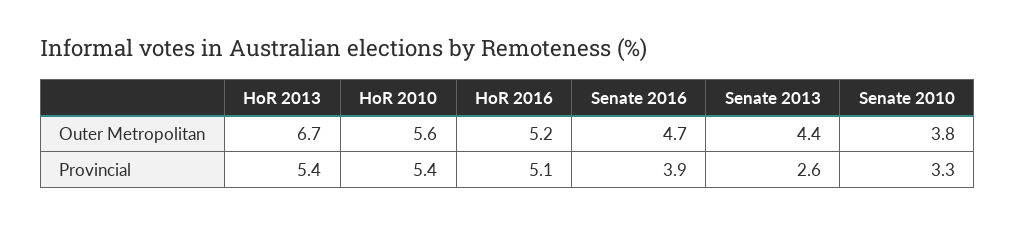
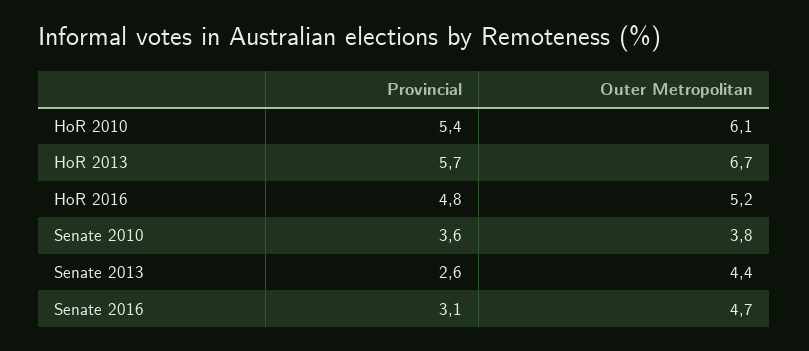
HoR 2010, Outer Metropolitan: 5.6 -> 6.1
HoR 2013, Provincial: 5.4 -> 5.7
HoR 2016, Provincial: 5.1 -> 4.8
Senate 2016, Provincial: 3.9 -> 3.1
Senate 2010, Provincial: 3.3 -> 3.6

